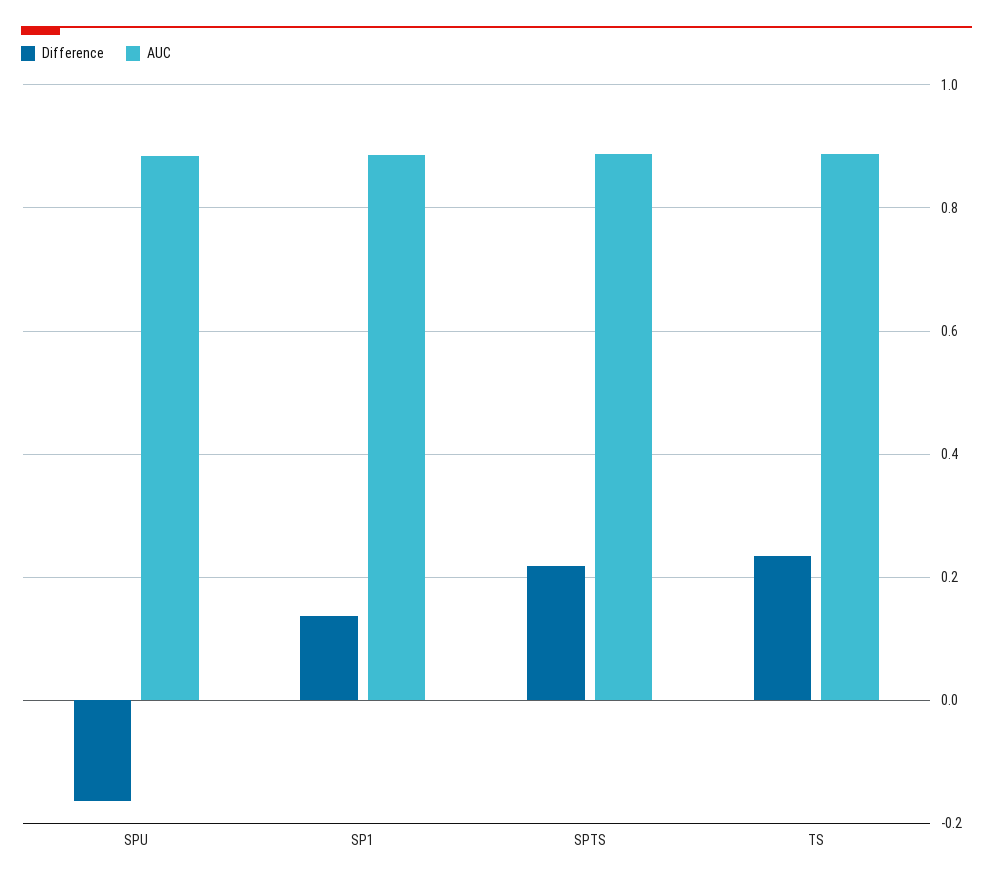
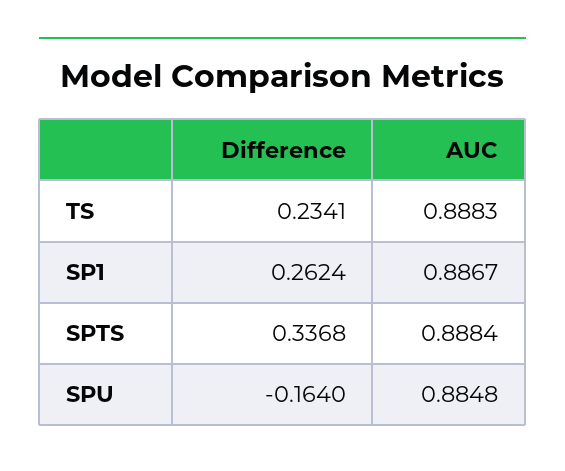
Difference, SP1: 0.14 -> 0.2624
Difference, SPTS: 0.22 -> 0.3368

